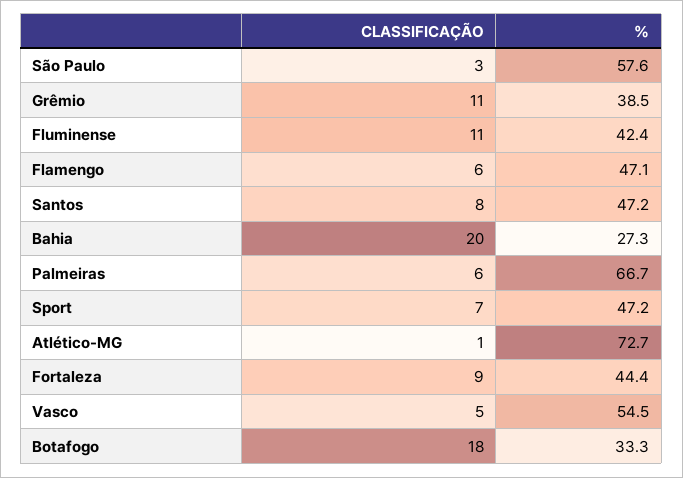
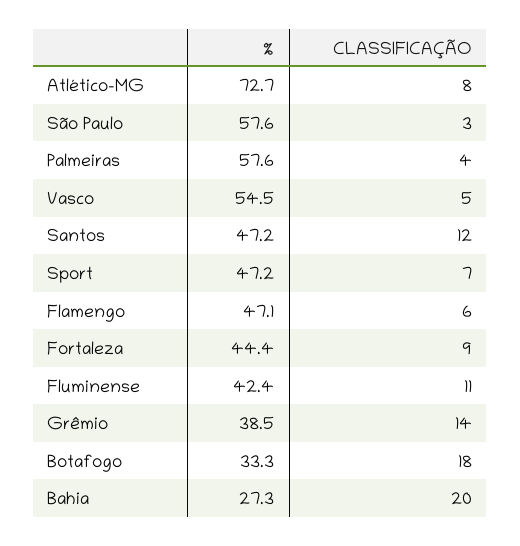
CLASSIFICAÇÃO, Grêmio: 11 -> 14
CLASSIFICAÇÃO, Santos: 8 -> 12
CLASSIFICAÇÃO, Palmeiras: 6 -> 4
%, Palmeiras: 66.7 -> 57.6
CLASSIFICAÇÃO, Atlético-MG: 1 -> 8

